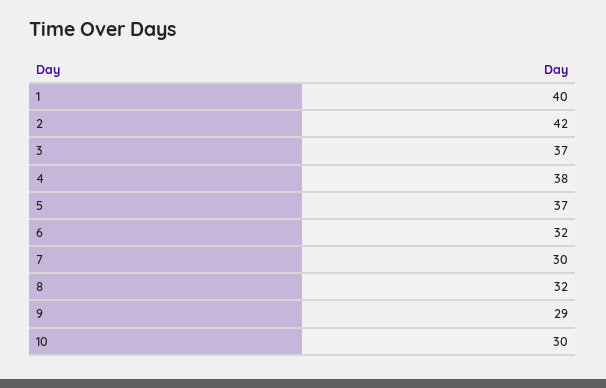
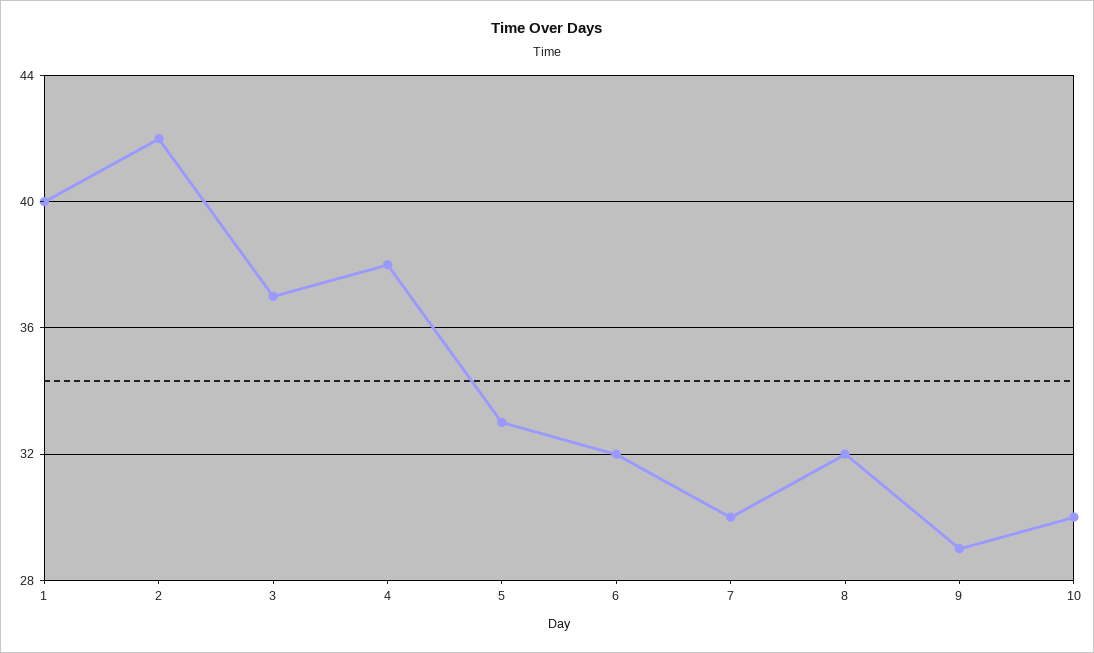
5: 37 -> 33

